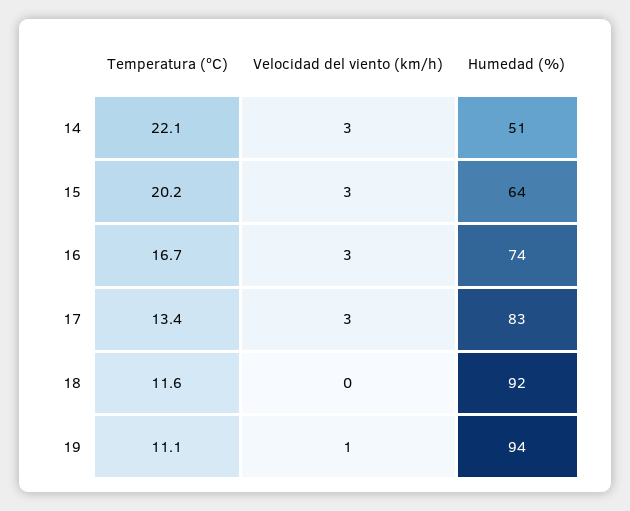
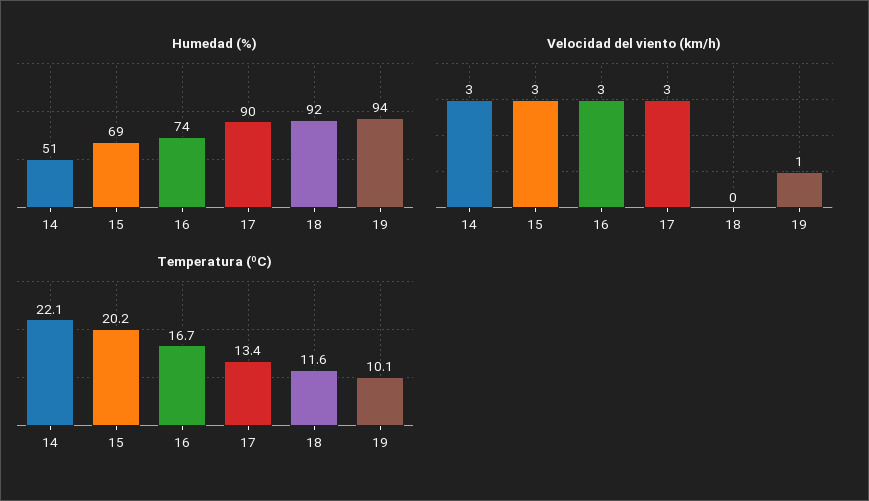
Humedad (%), 15: 64 -> 69
Humedad (%), 17: 83 -> 90
Temperatura (ºC), 19: 11.1 -> 10.1

